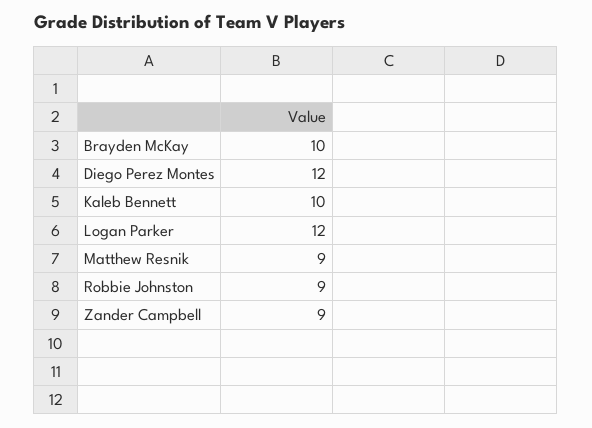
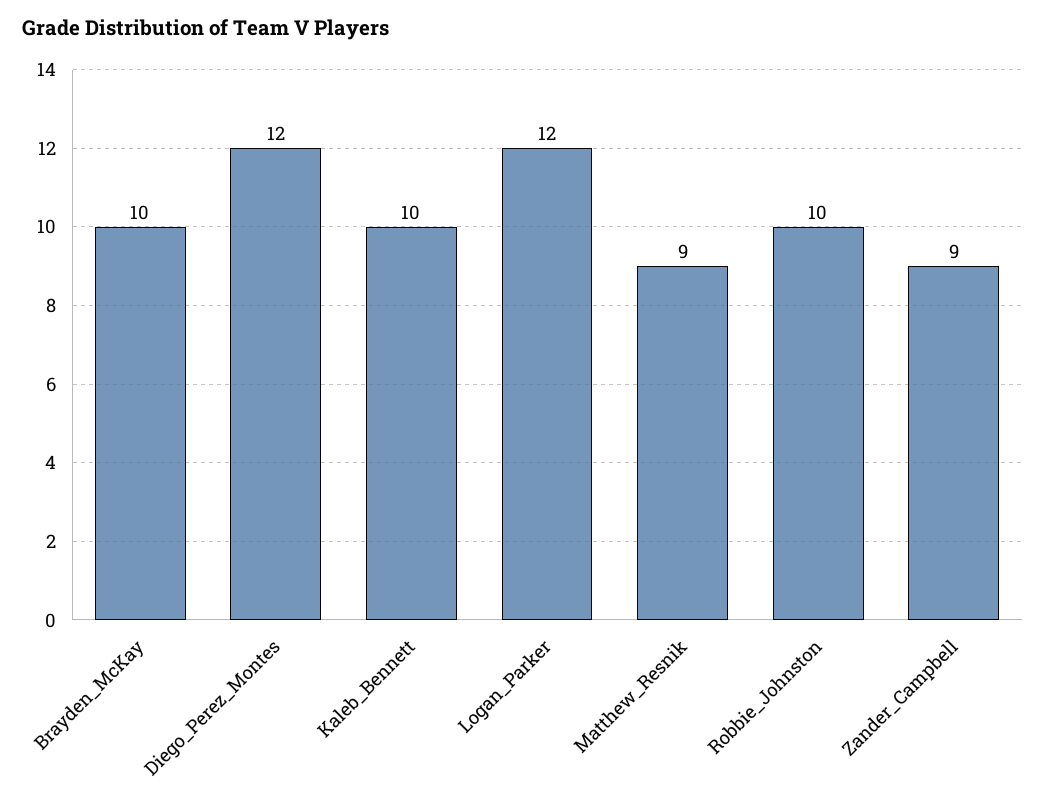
Robbie Johnston: 9 -> 10

